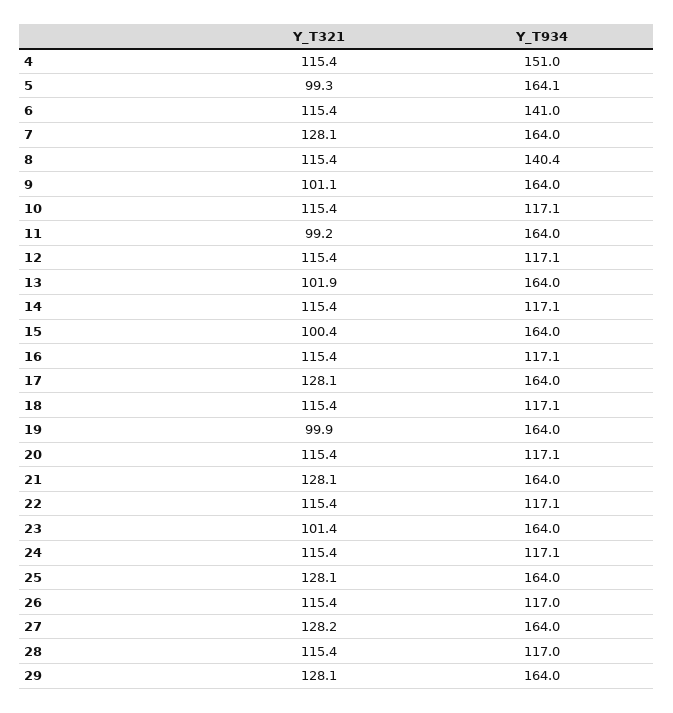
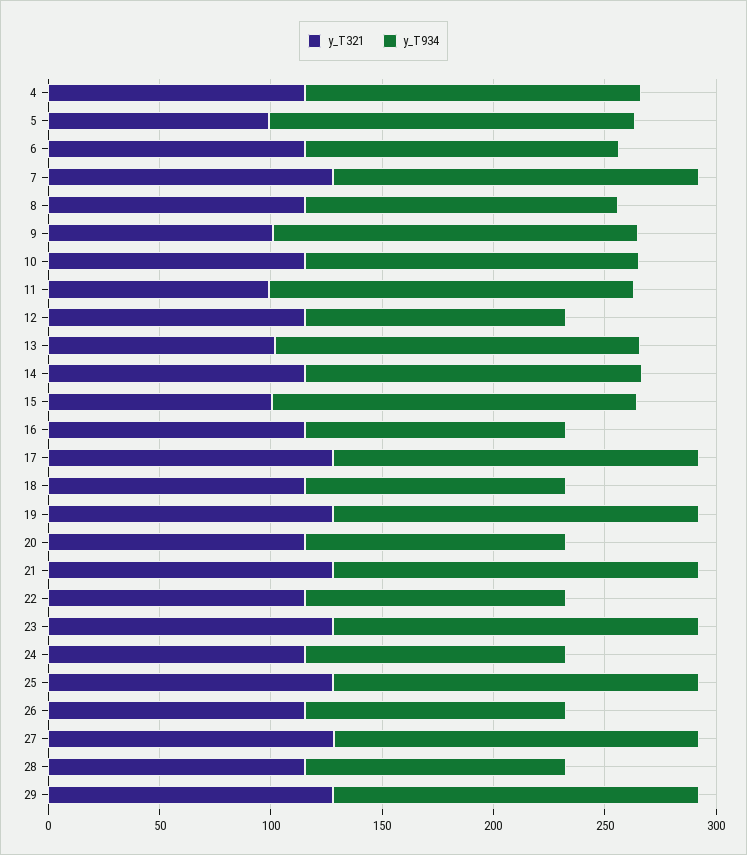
Y_T934, 10: 117.1 -> 150
Y_T934, 14: 117.1 -> 150
Y_T321, 19: 99.9 -> 130
Y_T321, 23: 101.4 -> 130

